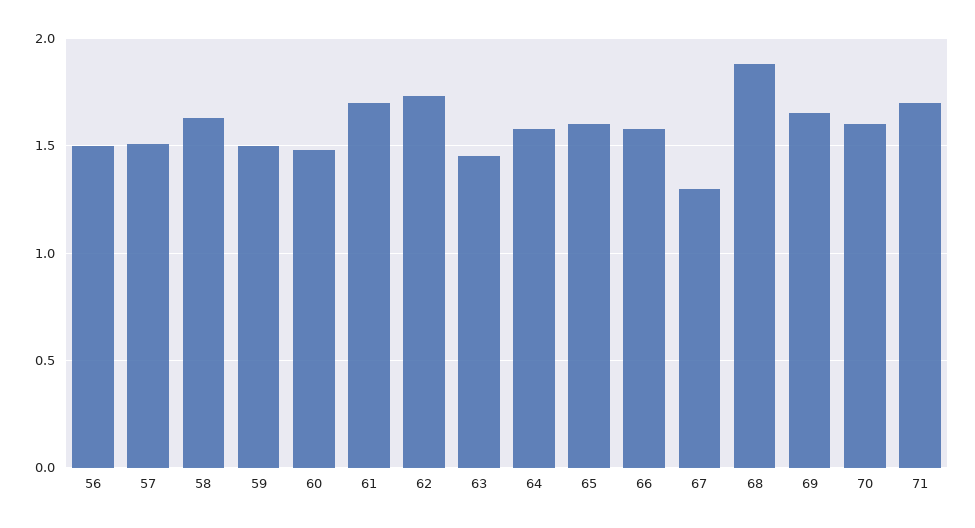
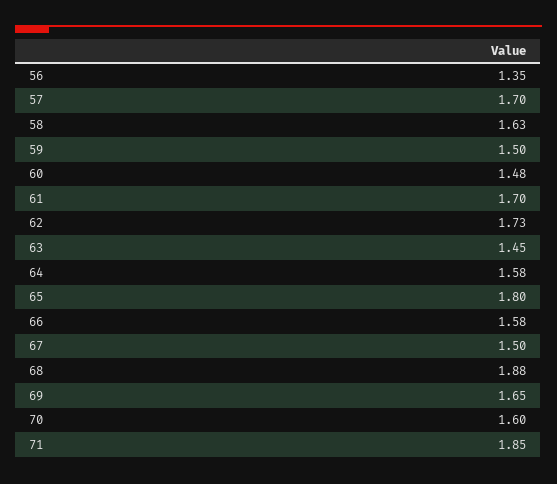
56: 1.5 -> 1.35
57: 1.5 -> 1.7
65: 1.6 -> 1.8
67: 1.3 -> 1.5
71: 1.7 -> 1.85

